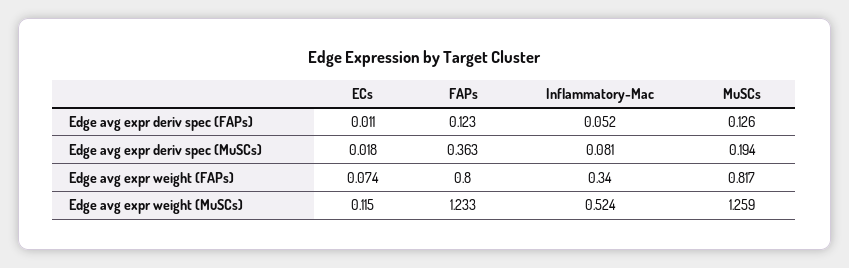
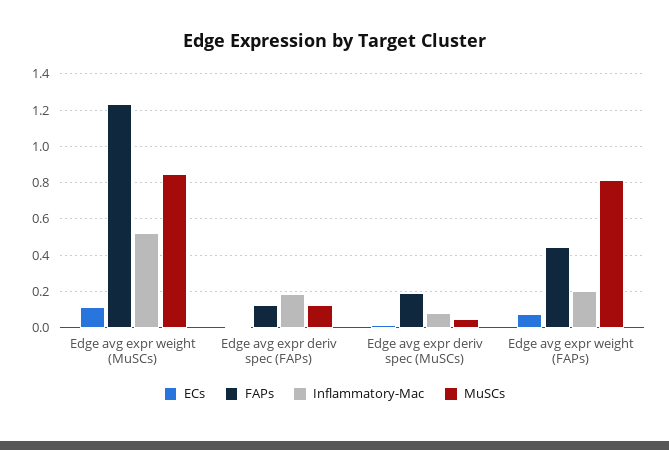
Inflammatory-Mac, Edge avg expr deriv spec (FAPs): 0.052 -> 0.2
FAPs, Edge avg expr deriv spec (MuSCs): 0.363 -> 0.2
MuSCs, Edge avg expr deriv spec (MuSCs): 0.194 -> 0.05
FAPs, Edge avg expr weight (FAPs): 0.8 -> 0.45
Inflammatory-Mac, Edge avg expr weight (FAPs): 0.34 -> 0.2
MuSCs, Edge avg expr weight (MuSCs): 1.259 -> 0.85

